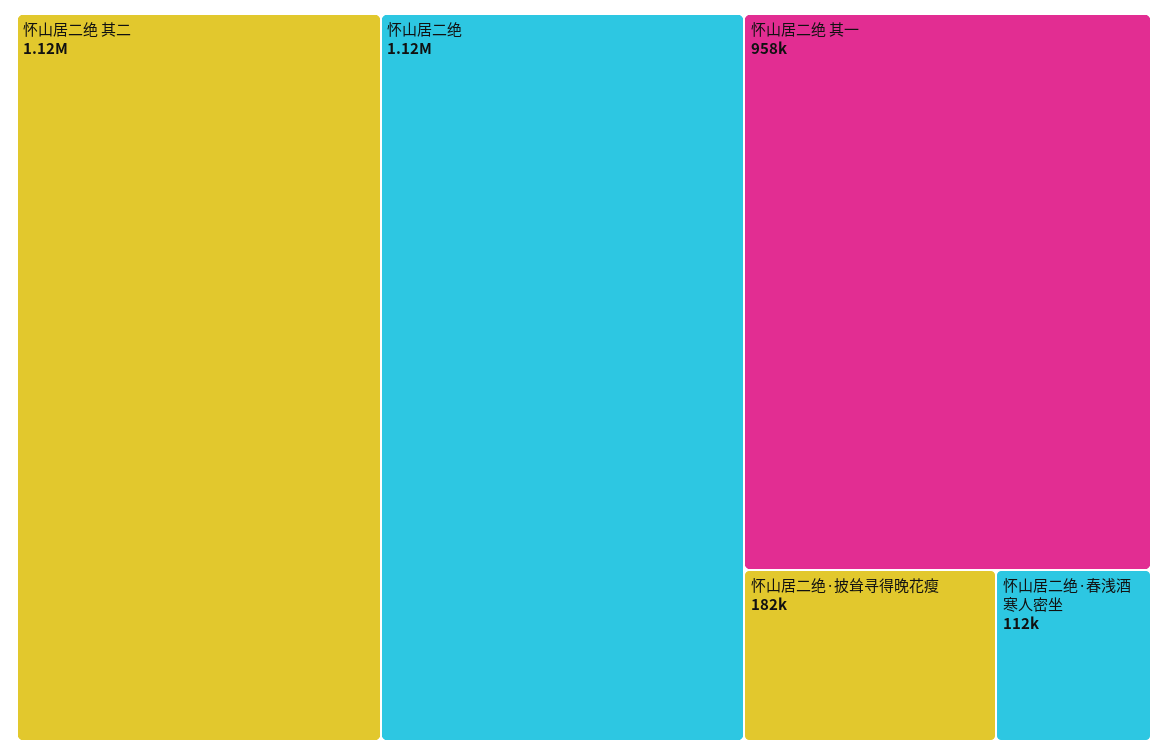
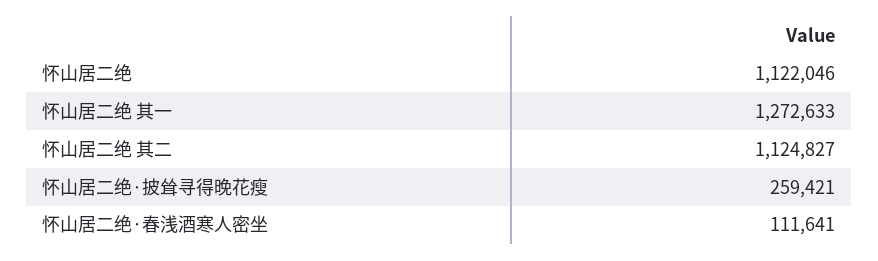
怀山居二绝 其一: 958000 -> 1272633
怀山居二绝·披耸寻得晚花瘦: 182000 -> 259421

